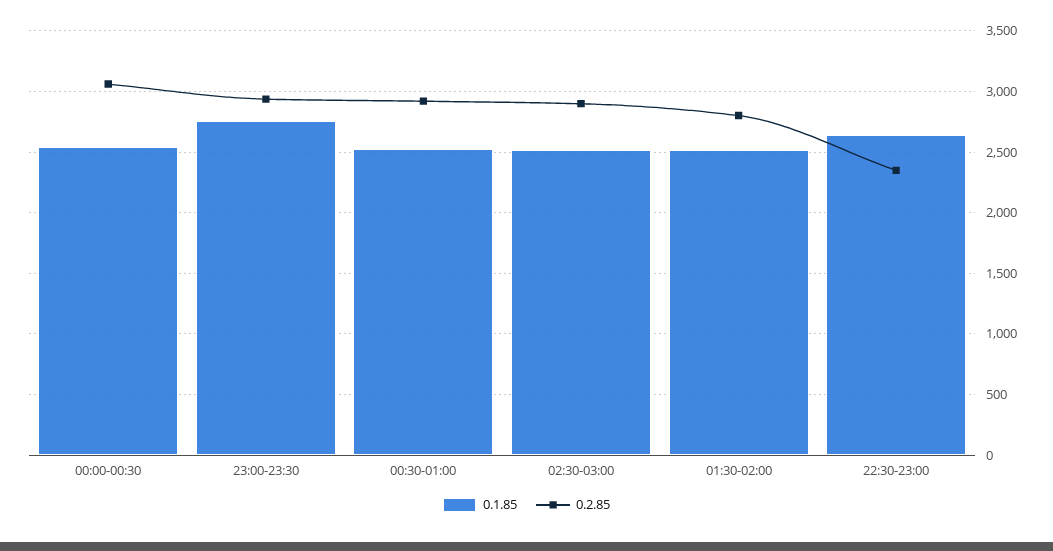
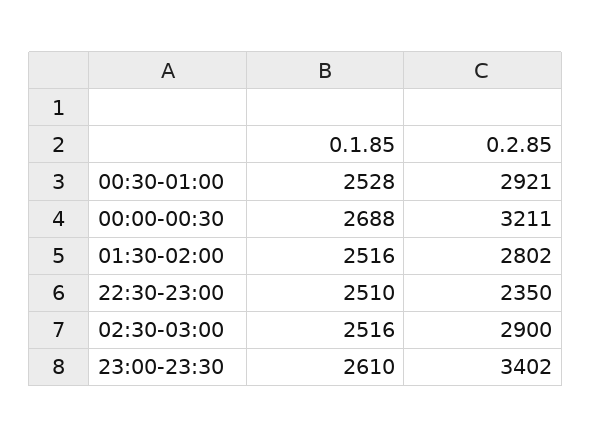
0.1.85, 00:00-00:30: 2550 -> 2688
0.2.85, 00:00-00:30: 3050 -> 3211
0.1.85, 23:00-23:30: 2750 -> 2610
0.2.85, 23:00-23:30: 2950 -> 3402
0.1.85, 22:30-23:00: 2650 -> 2510

